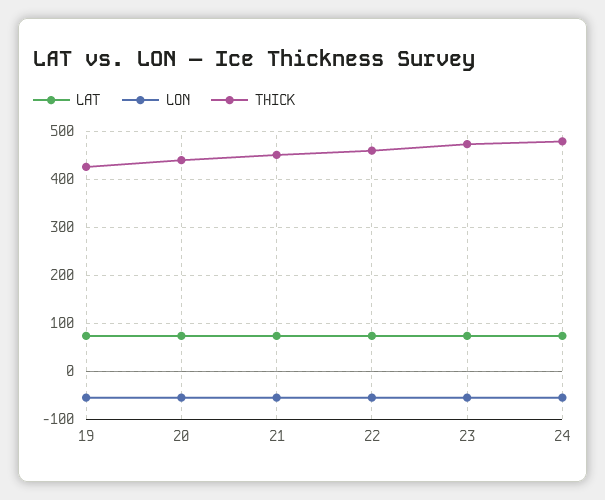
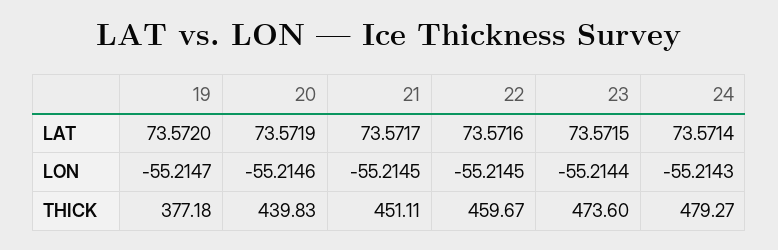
THICK, 19: 420 -> 377.18

